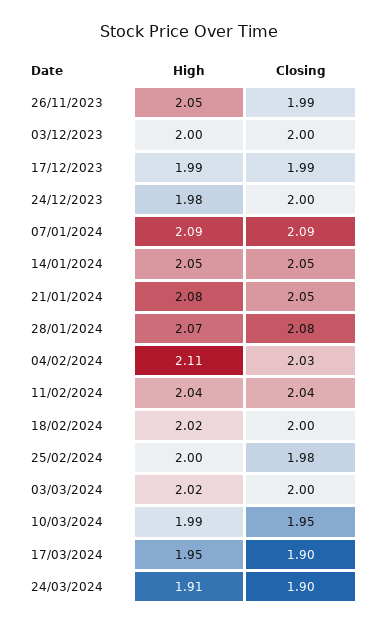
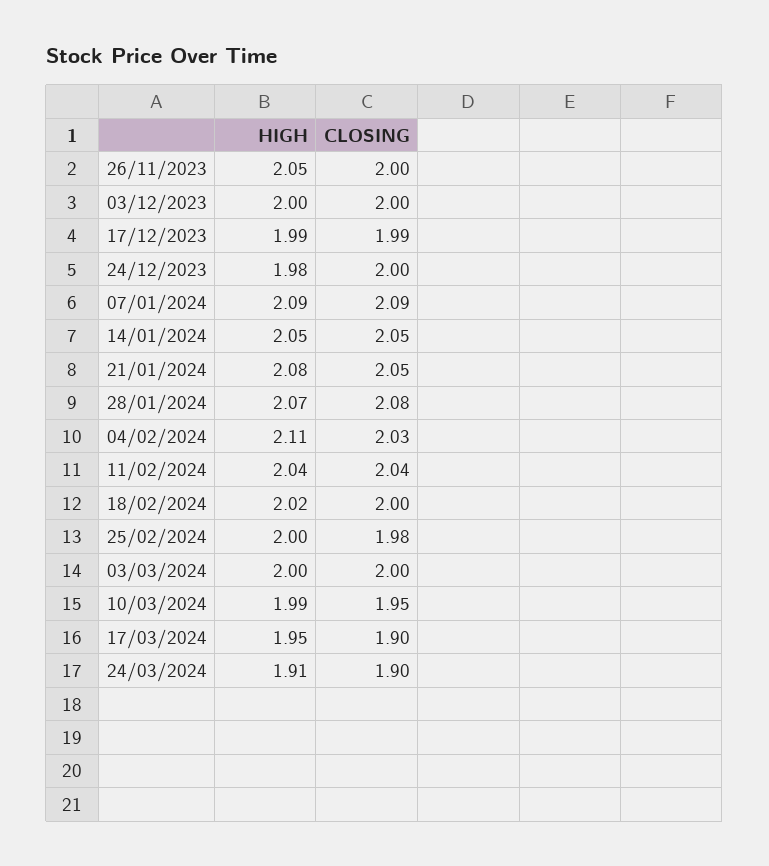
Closing, 26/11/2023: 1.99 -> 2
High, 03/03/2024: 2.02 -> 2

